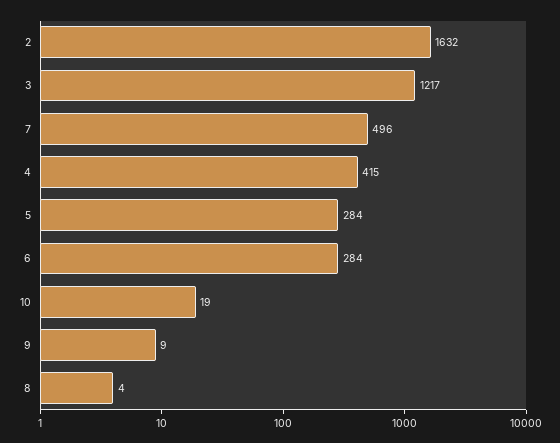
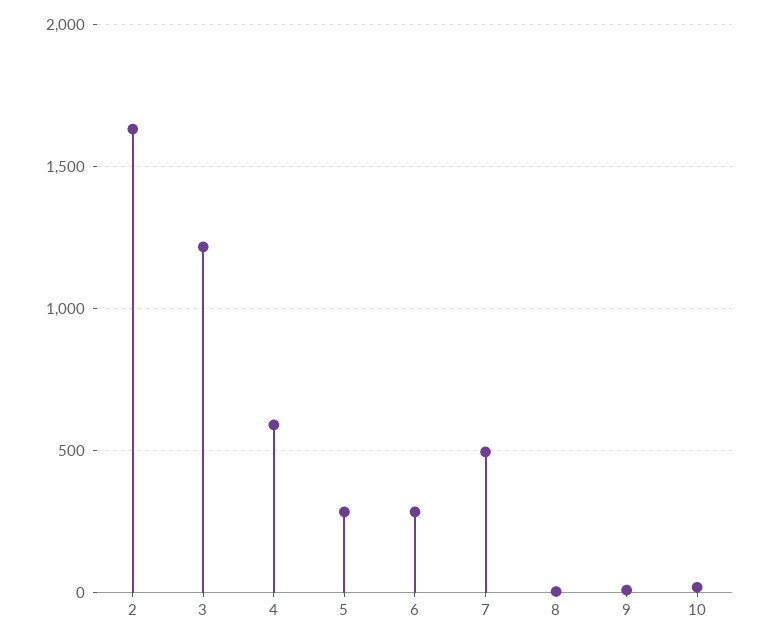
4: 415 -> 600

